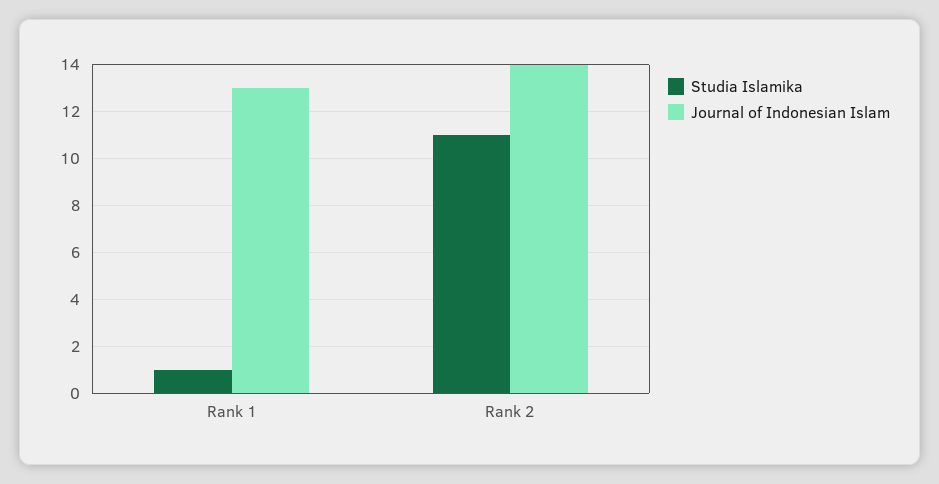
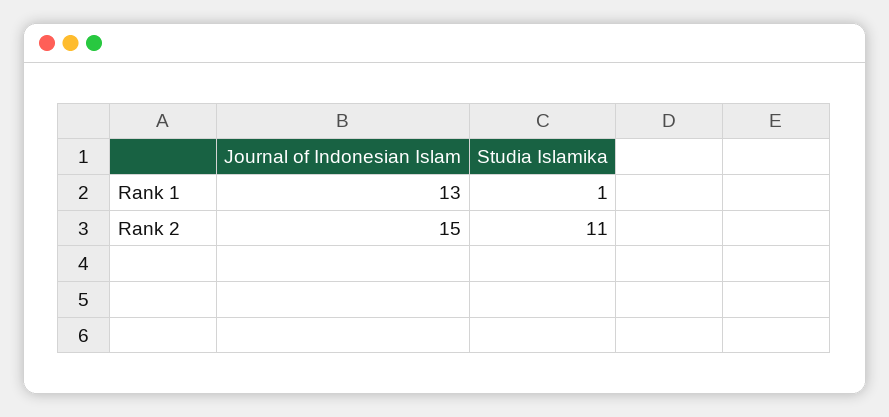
Journal of Indonesian Islam, Rank 2: 14 -> 15

